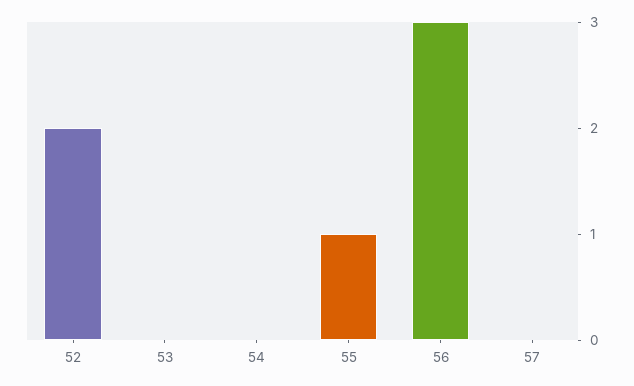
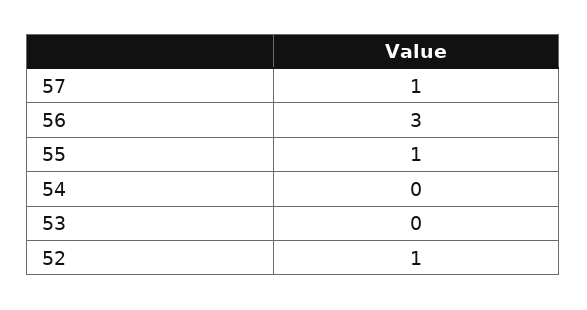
52: 2 -> 1
57: 0 -> 1

